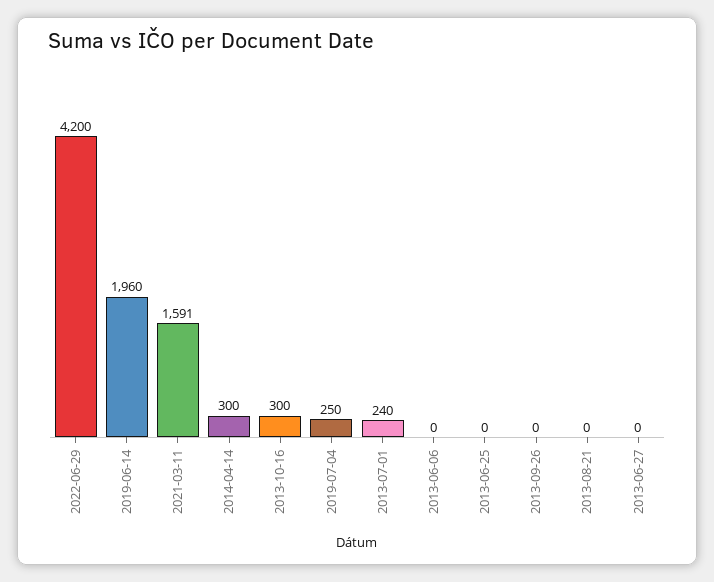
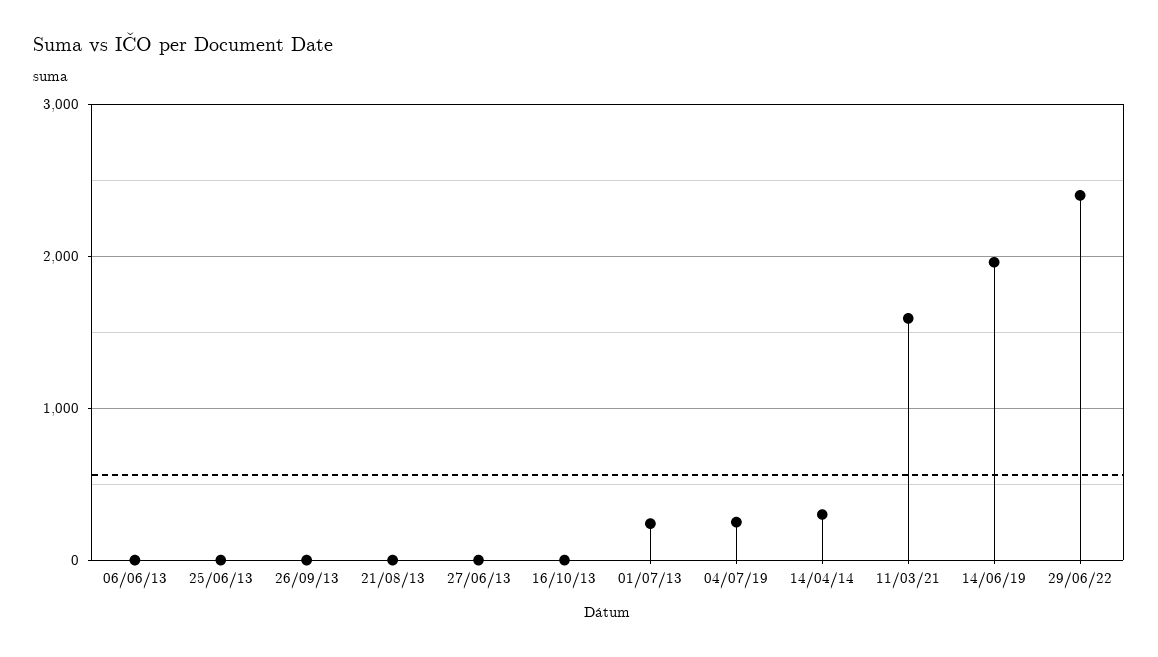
2022-06-29: 4200 -> 2400
2013-10-16: 300 -> 0

